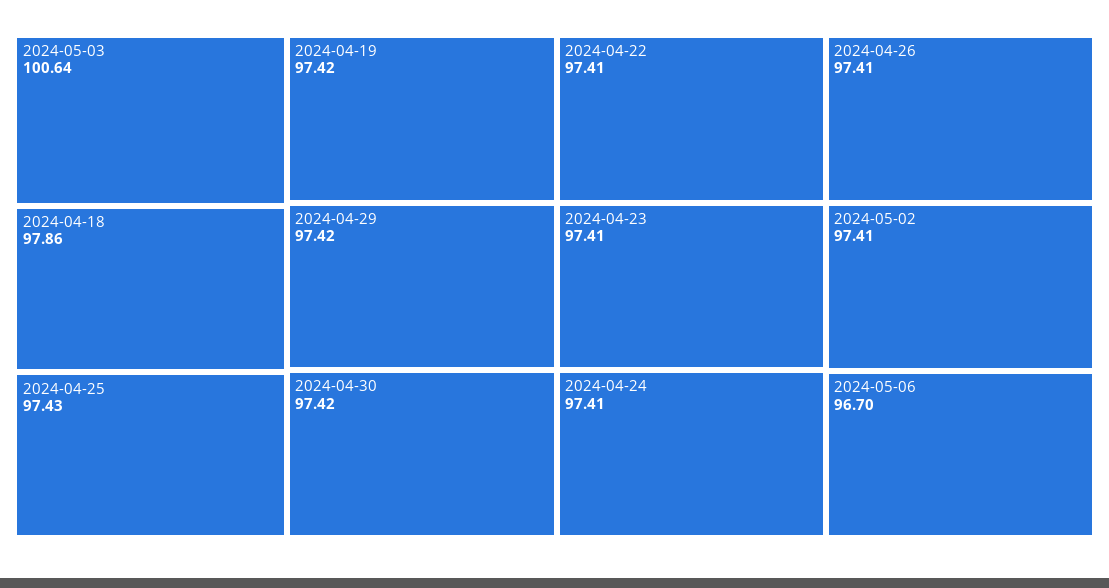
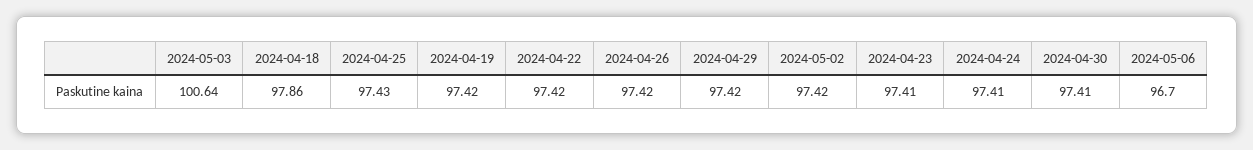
2024-04-30: 97.42 -> 97.41
2024-04-22: 97.41 -> 97.42
2024-04-26: 97.41 -> 97.42
2024-05-02: 97.41 -> 97.42

